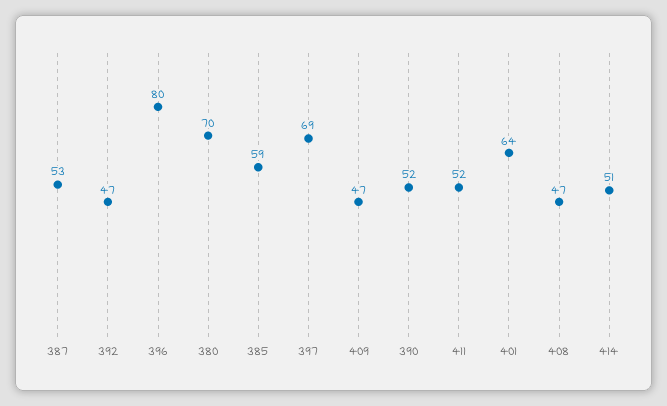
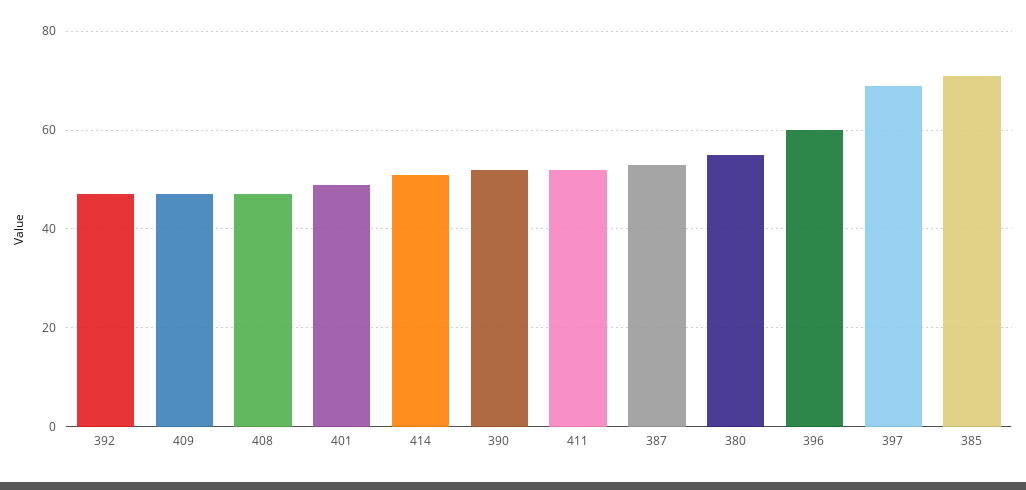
396: 80 -> 60
380: 70 -> 55
385: 59 -> 70
401: 64 -> 50

